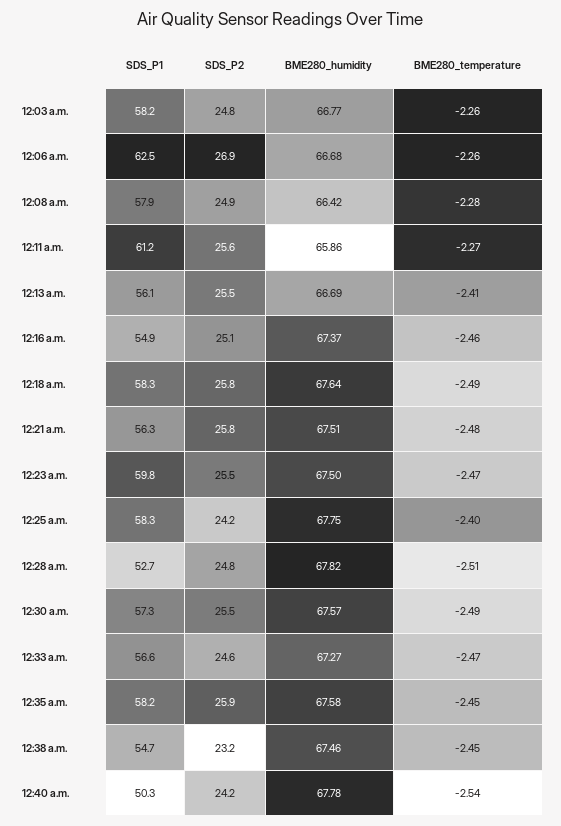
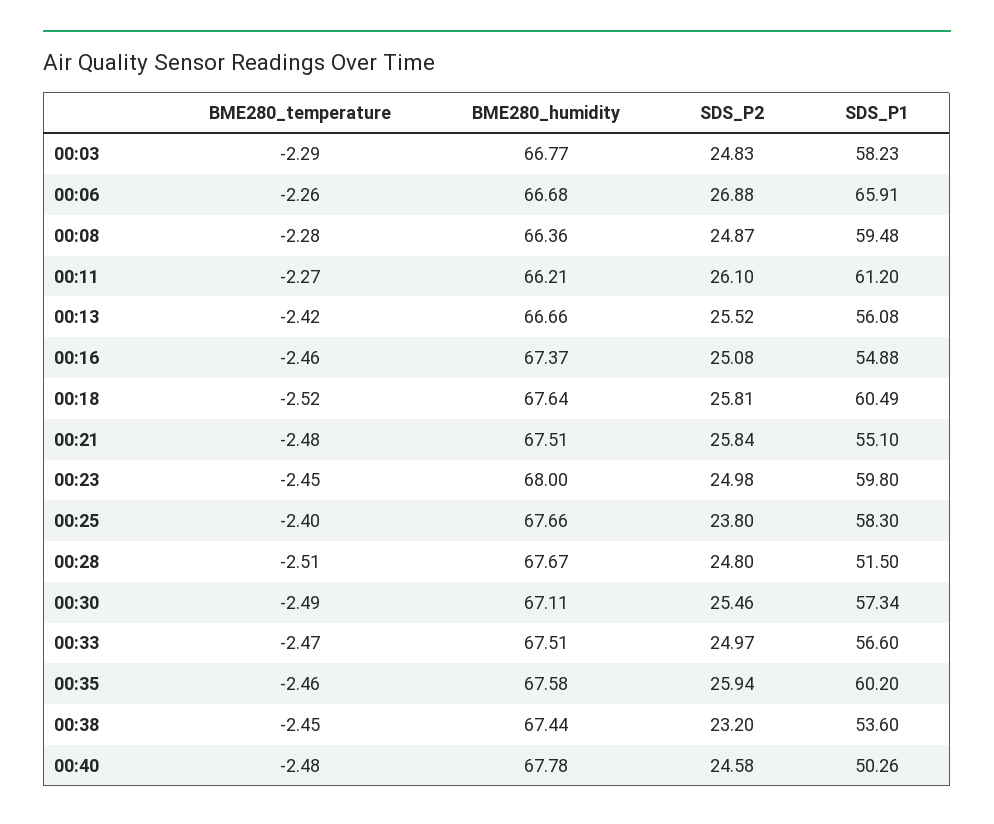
BME280_temperature, 12:03 a.m.: -2.26 -> -2.29
SDS_P1, 12:06 a.m.: 62.5 -> 65.91
SDS_P1, 12:08 a.m.: 57.9 -> 59.48
BME280_humidity, 12:08 a.m.: 66.42 -> 66.36
SDS_P2, 12:11 a.m.: 25.6 -> 26.1
BME280_humidity, 12:11 a.m.: 65.86 -> 66.21
BME280_humidity, 12:13 a.m.: 66.69 -> 66.66
BME280_temperature, 12:13 a.m.: -2.41 -> -2.42
SDS_P1, 12:18 a.m.: 58.3 -> 60.49
BME280_temperature, 12:18 a.m.: -2.49 -> -2.52
SDS_P1, 12:21 a.m.: 56.3 -> 55.1
SDS_P2, 12:23 a.m.: 25.5 -> 24.98
BME280_humidity, 12:23 a.m.: 67.5 -> 68
BME280_temperature, 12:23 a.m.: -2.47 -> -2.45
SDS_P2, 12:25 a.m.: 24.2 -> 23.8
BME280_humidity, 12:25 a.m.: 67.75 -> 67.66
SDS_P1, 12:28 a.m.: 52.7 -> 51.5
BME280_humidity, 12:28 a.m.: 67.82 -> 67.67
BME280_humidity, 12:30 a.m.: 67.57 -> 67.11
SDS_P2, 12:33 a.m.: 24.6 -> 24.97
BME280_humidity, 12:33 a.m.: 67.27 -> 67.51
SDS_P1, 12:35 a.m.: 58.2 -> 60.2
BME280_temperature, 12:35 a.m.: -2.45 -> -2.46
SDS_P1, 12:38 a.m.: 54.7 -> 53.6
BME280_humidity, 12:38 a.m.: 67.46 -> 67.44
SDS_P2, 12:40 a.m.: 24.2 -> 24.58
BME280_temperature, 12:40 a.m.: -2.54 -> -2.48

